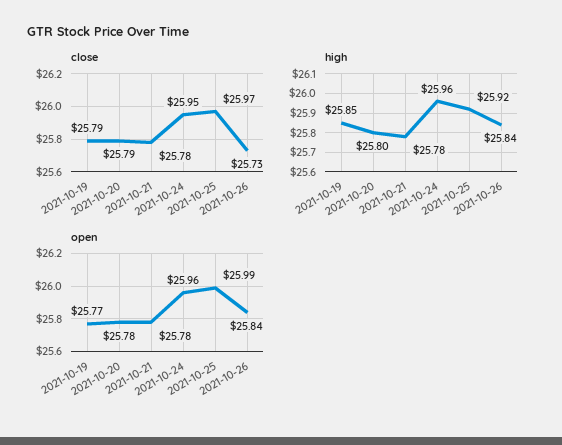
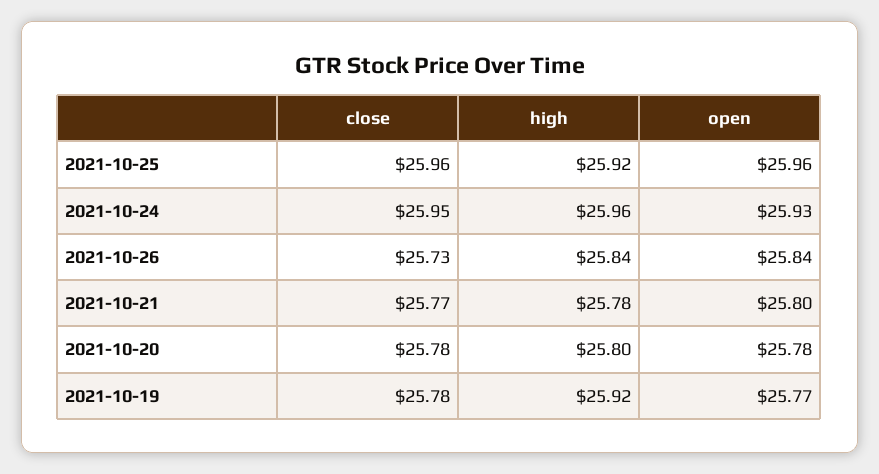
close, 2021-10-19: 25.79 -> 25.78
close, 2021-10-20: 25.79 -> 25.78
close, 2021-10-21: 25.78 -> 25.77
close, 2021-10-25: 25.97 -> 25.96
high, 2021-10-19: 25.85 -> 25.92
open, 2021-10-21: 25.78 -> 25.8
open, 2021-10-24: 25.96 -> 25.93
open, 2021-10-25: 25.99 -> 25.96

